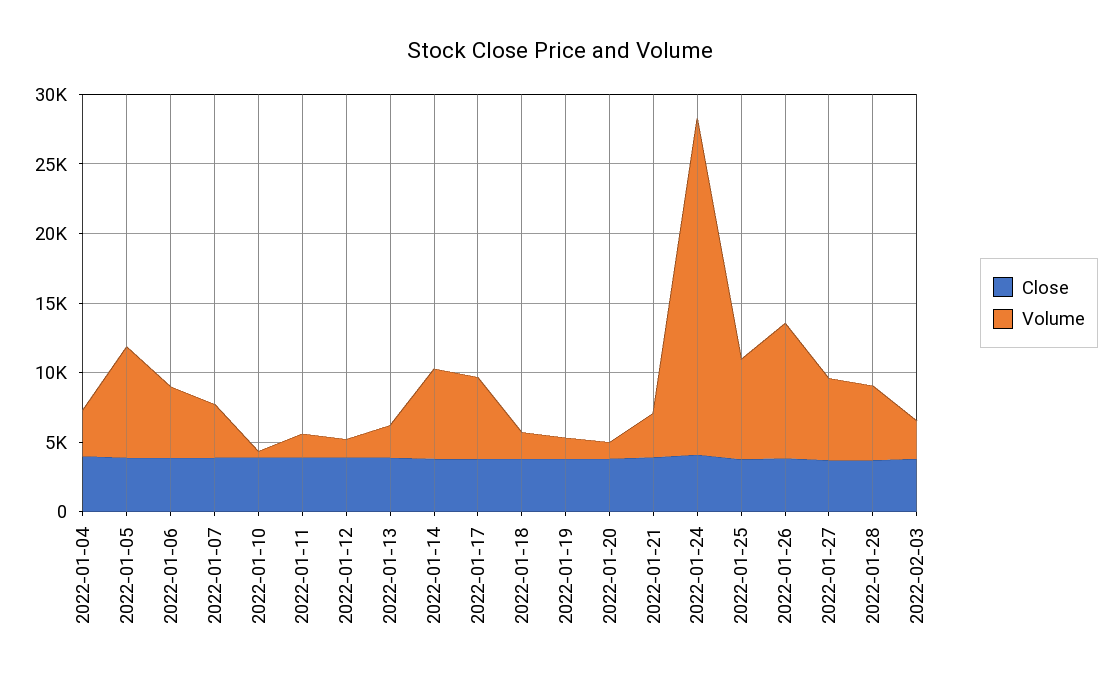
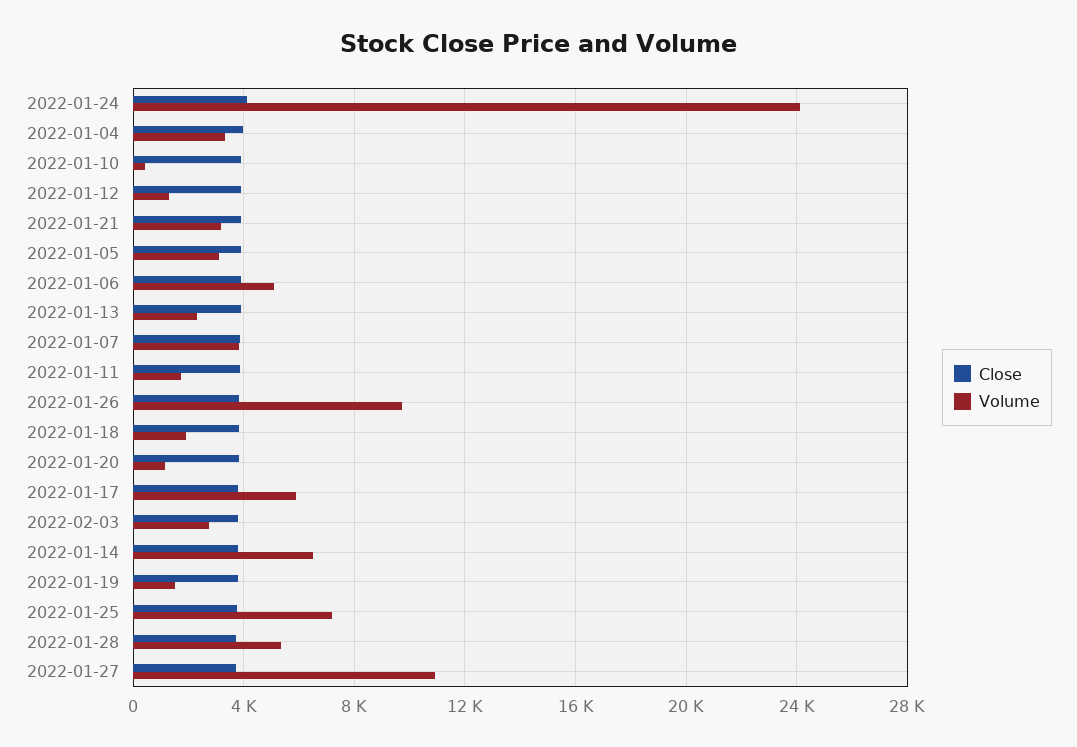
Volume, 2022-01-05: 8000 -> 3000
Volume, 2022-01-27: 6000 -> 11000

